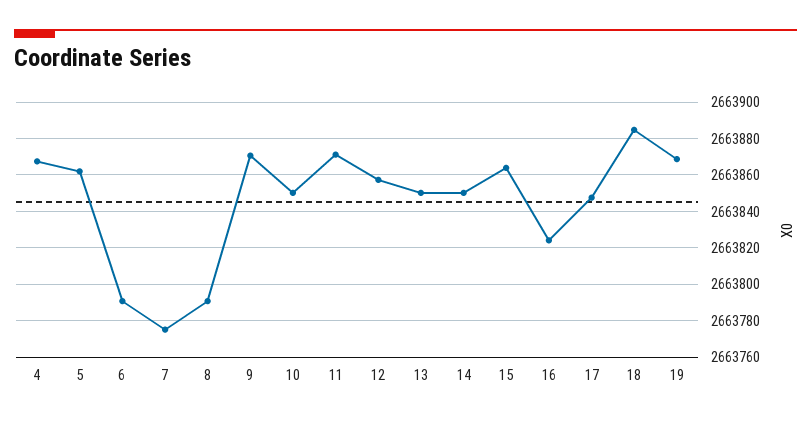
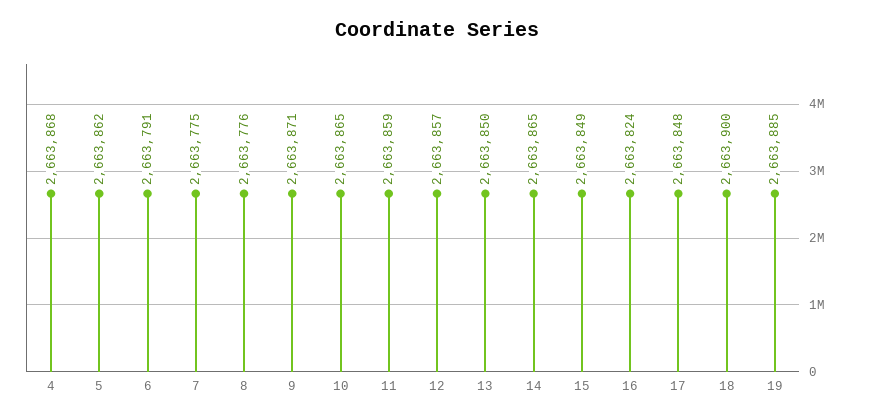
8: 2663790 -> 2663776
10: 2663850 -> 2663865
11: 2663870 -> 2663859
14: 2663850 -> 2663865
15: 2663865 -> 2663849
18: 2663885 -> 2663900
19: 2663870 -> 2663885

